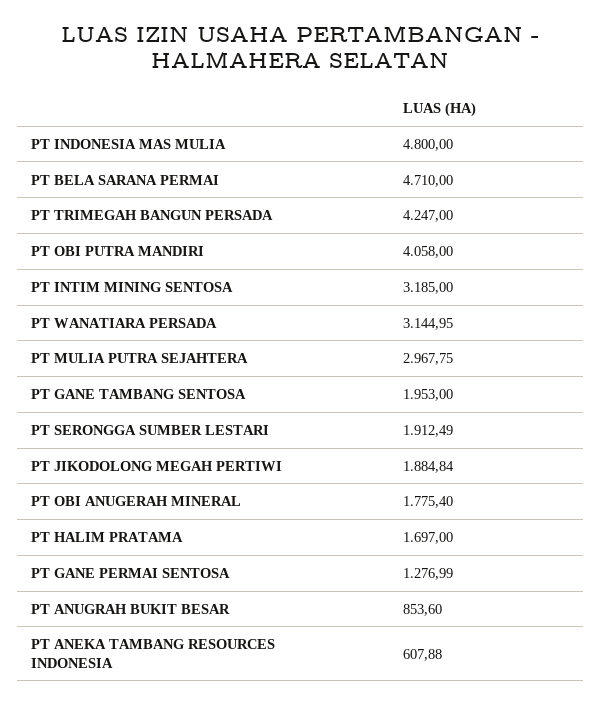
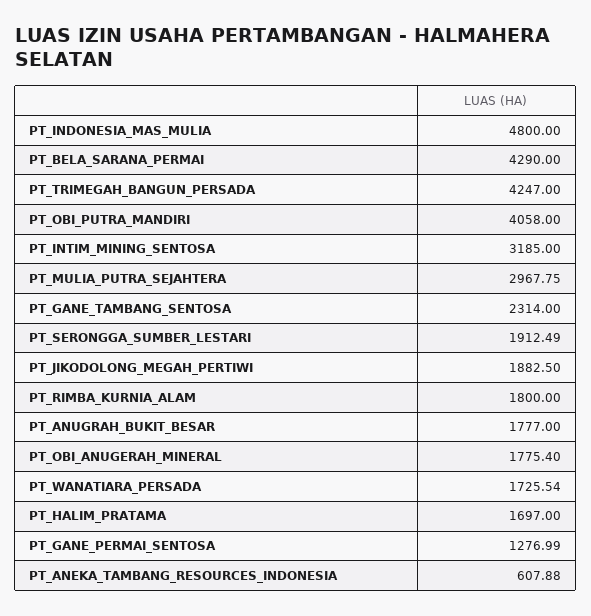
PT BELA SARANA PERMAI: 4710 -> 4290
PT WANATIARA PERSADA: 3144.95 -> 1725.54
PT GANE TAMBANG SENTOSA: 1953 -> 2314
PT JIKODOLONG MEGAH PERTIWI: 1884.84 -> 1882.5
PT ANUGRAH BUKIT BESAR: 853.6 -> 1777
PT_RIMBA_KURNIA_ALAM: none -> 1800

